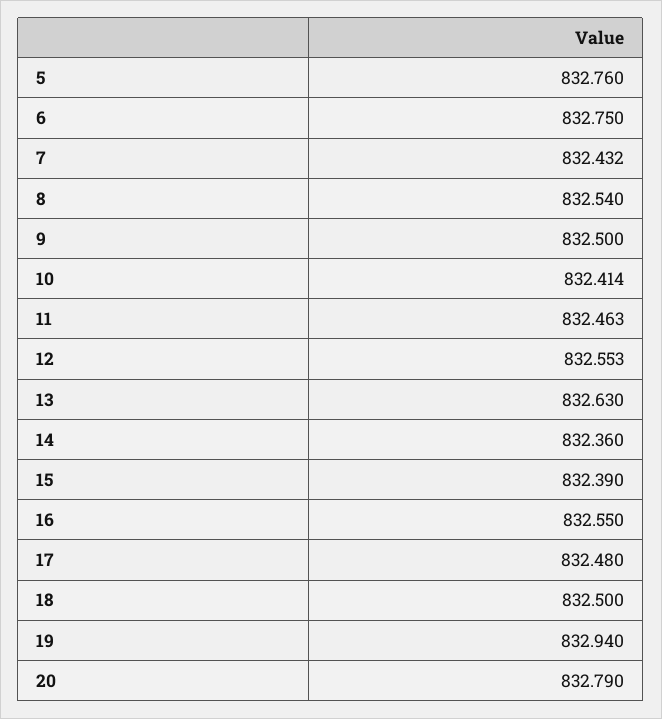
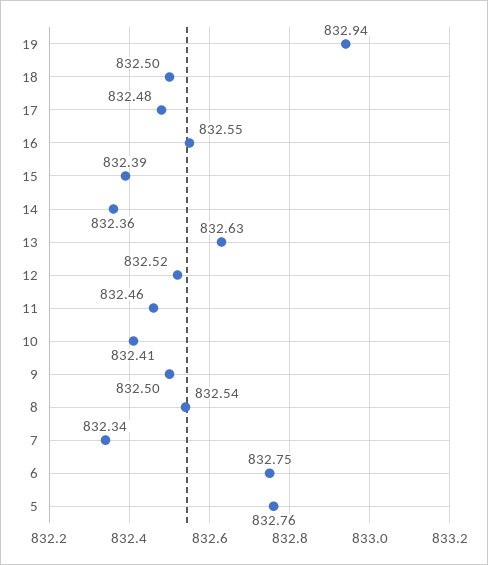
7: 832.432 -> 832.34
12: 832.553 -> 832.52
20: 832.79 -> none

